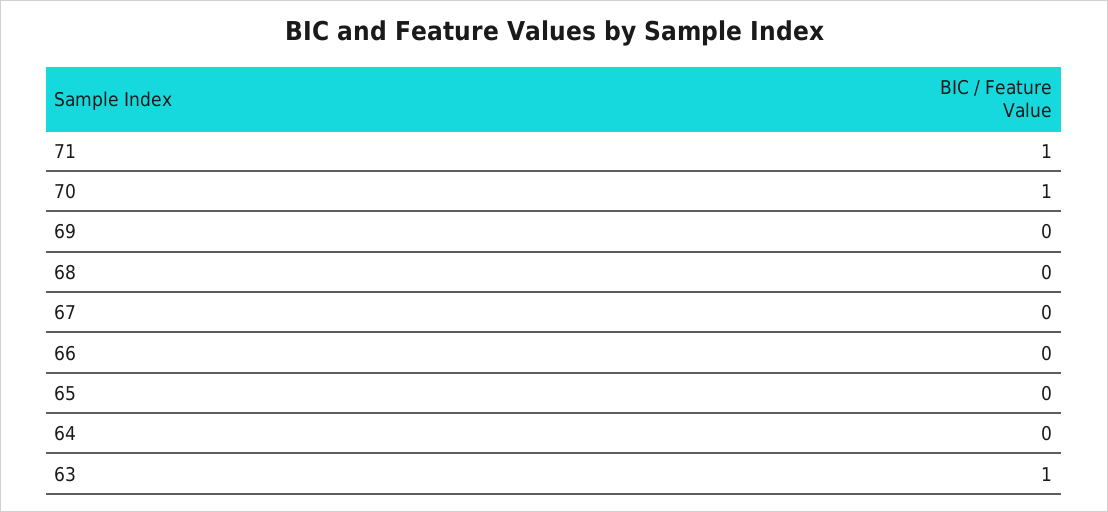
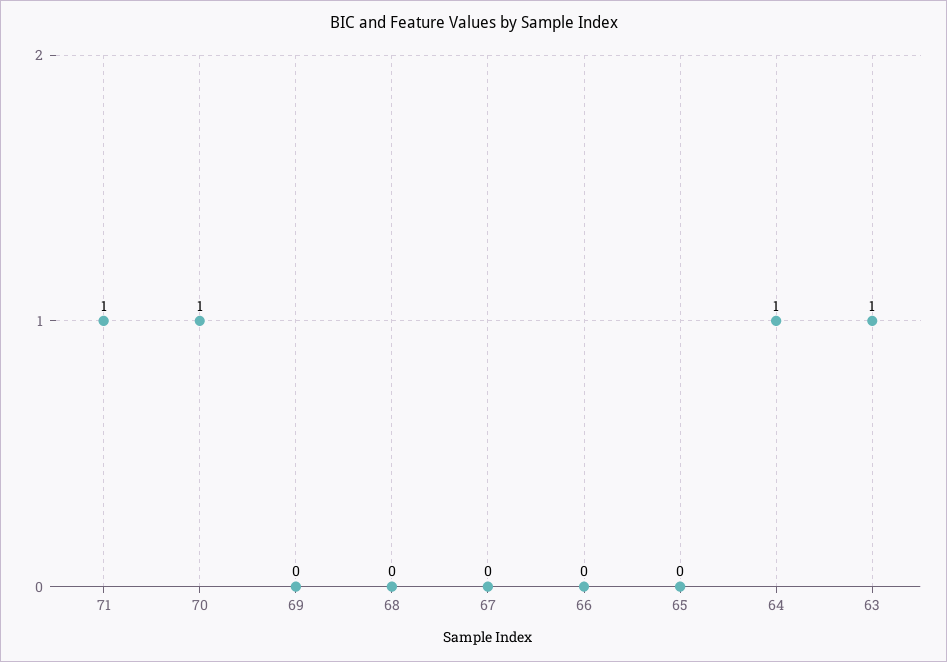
64: 0 -> 1

